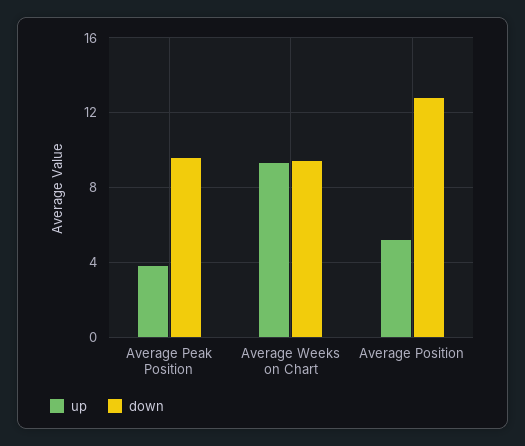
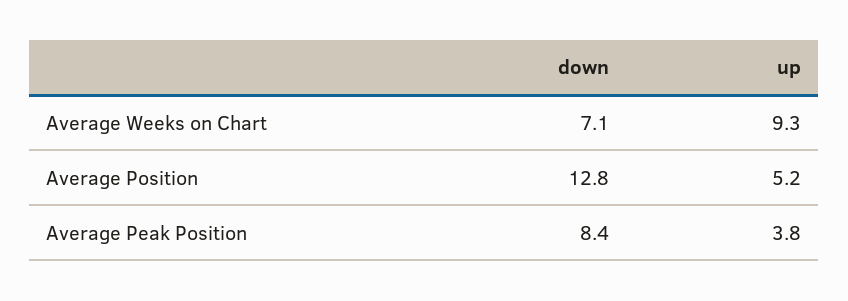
down, Average Peak Position: 9.5 -> 8.4
down, Average Weeks on Chart: 9.5 -> 7.1

